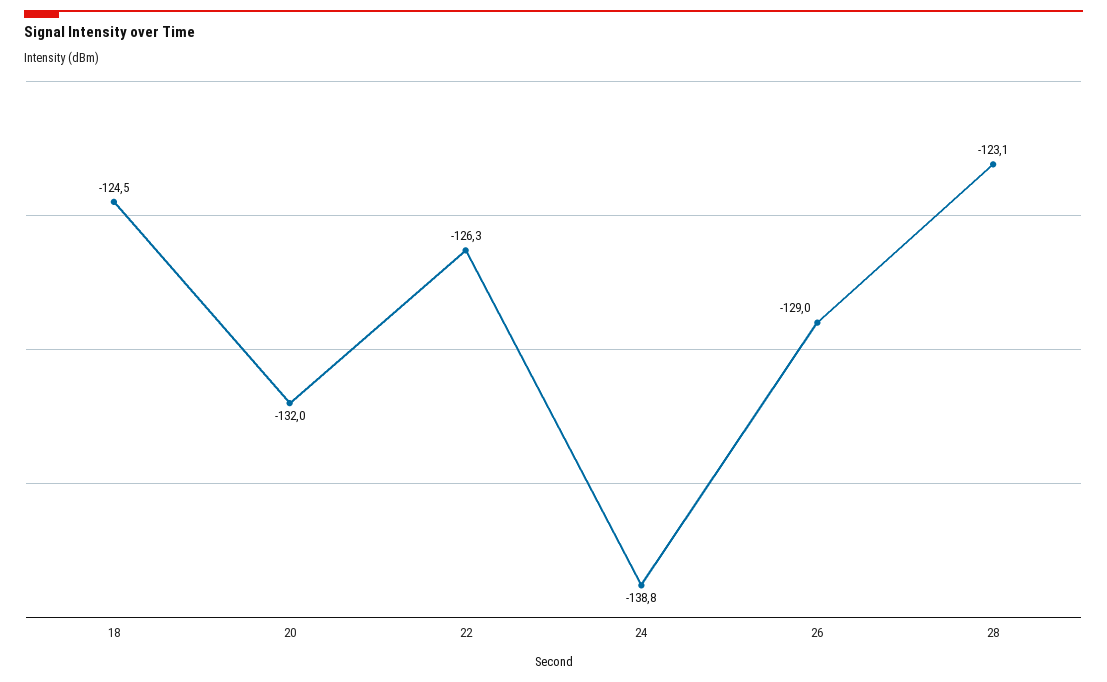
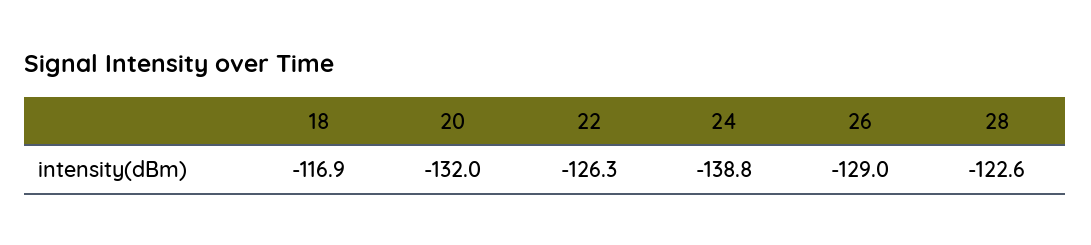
18: -124.5 -> -116.9
28: -123.1 -> -122.6

